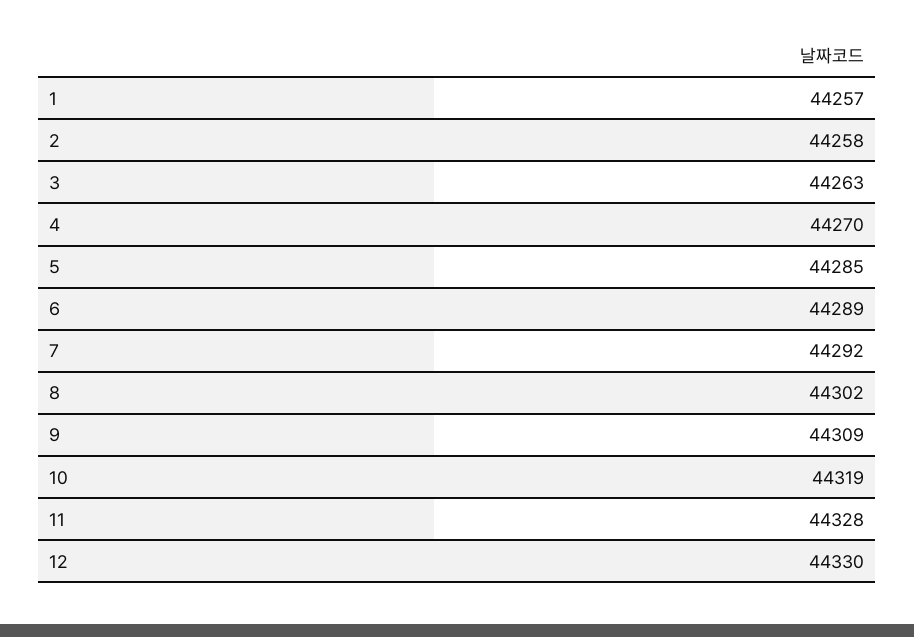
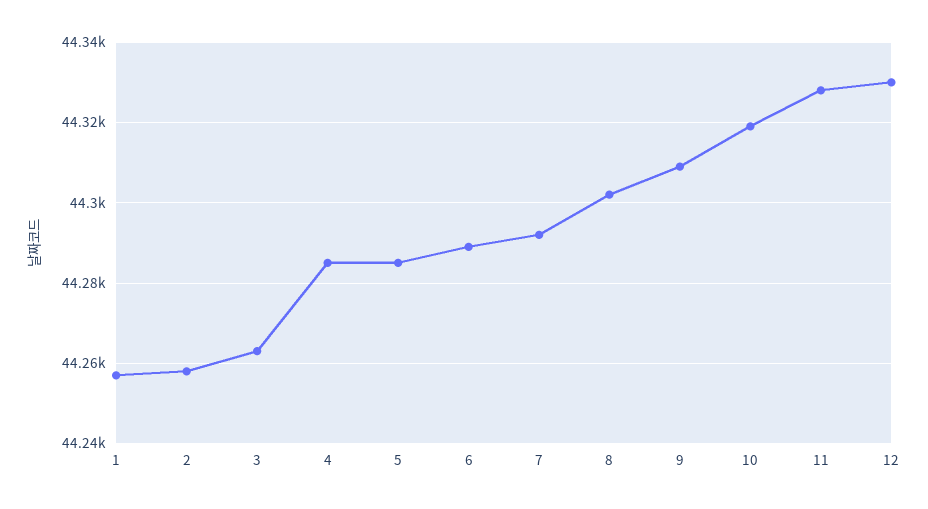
4: 44270 -> 44285

